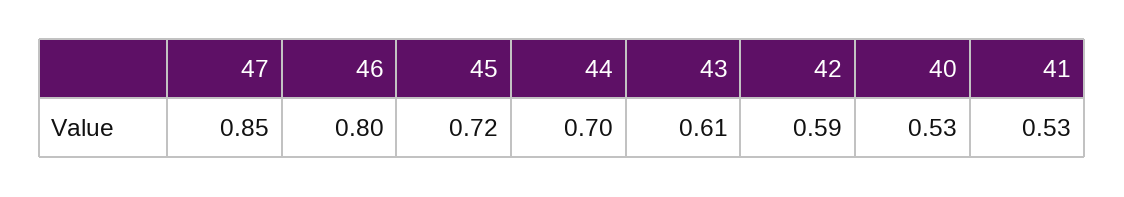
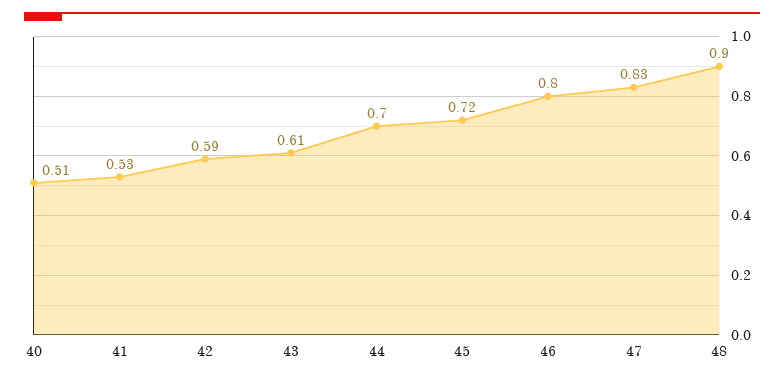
47: 0.85 -> 0.83
40: 0.53 -> 0.51
48: none -> 0.9

